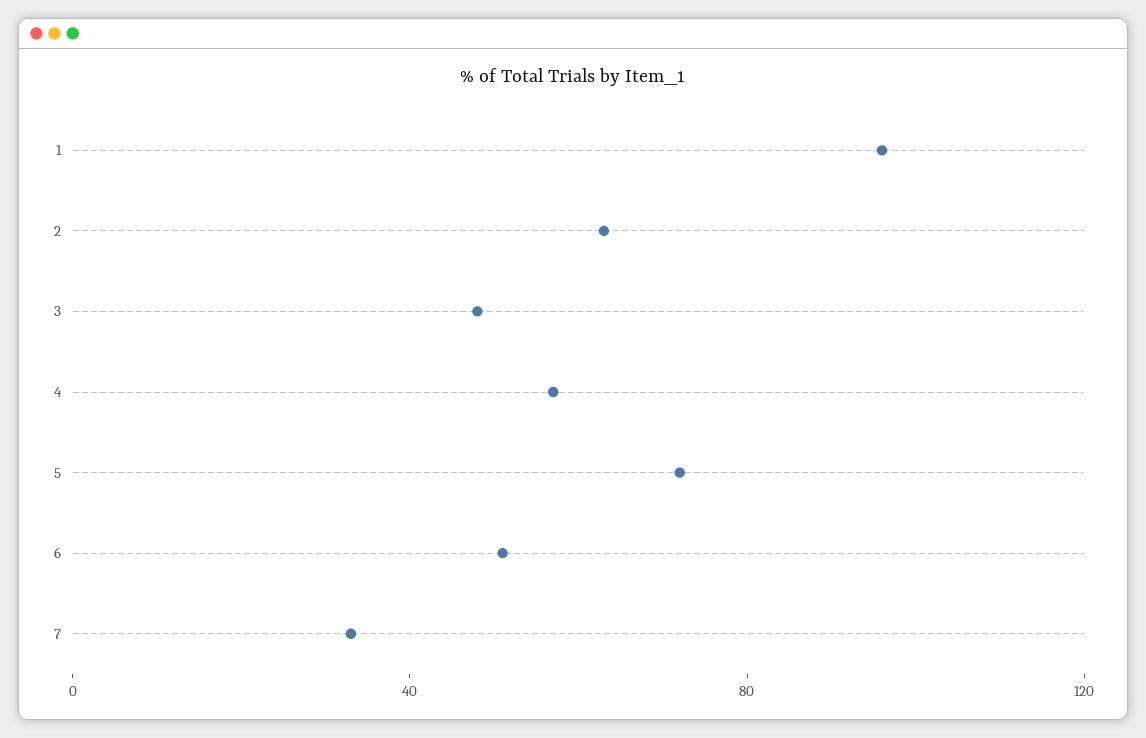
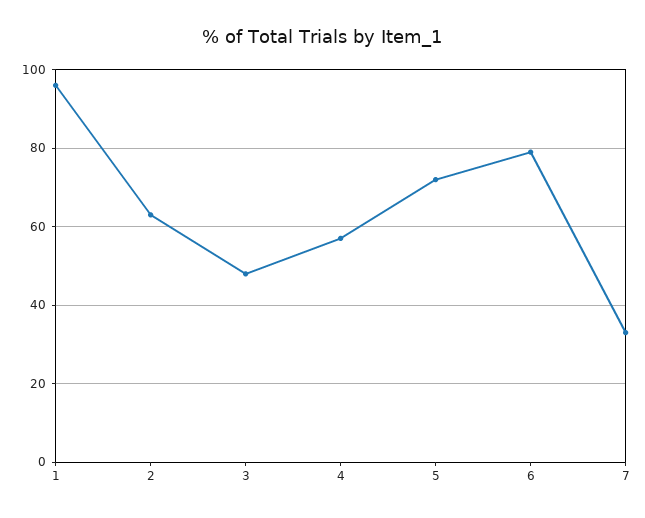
6: 50 -> 80

